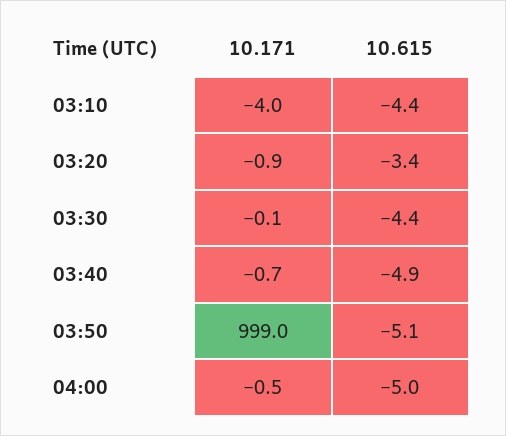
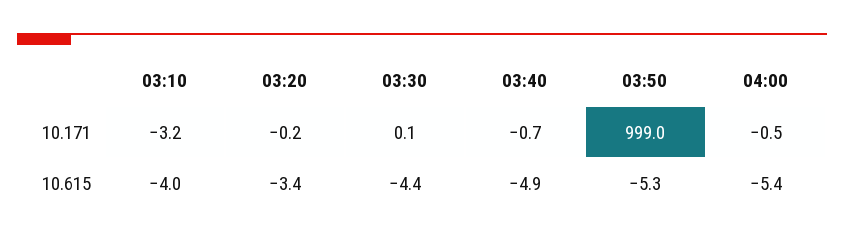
10.171, 03:10: -4 -> -3.2
10.615, 03:10: -4.4 -> -4
10.171, 03:20: -0.9 -> -0.2
10.171, 03:30: -0.1 -> 0.1
10.615, 03:50: -5.1 -> -5.3
10.615, 04:00: -5 -> -5.4

